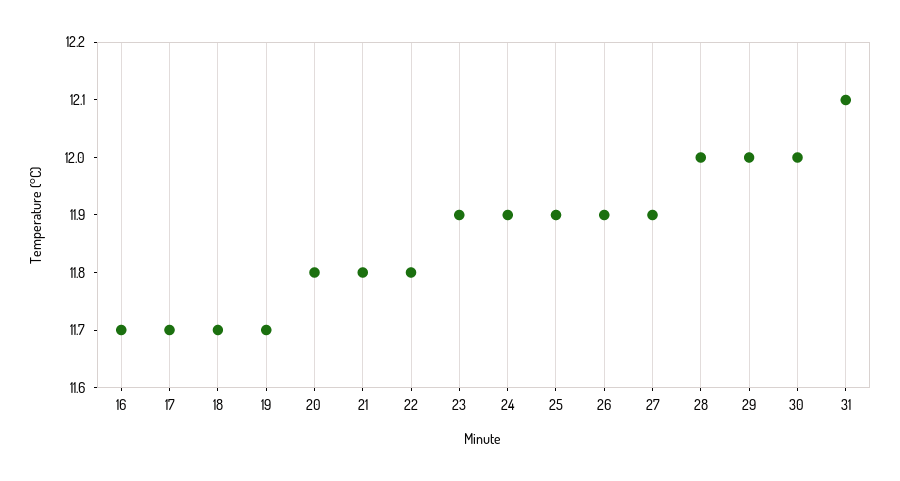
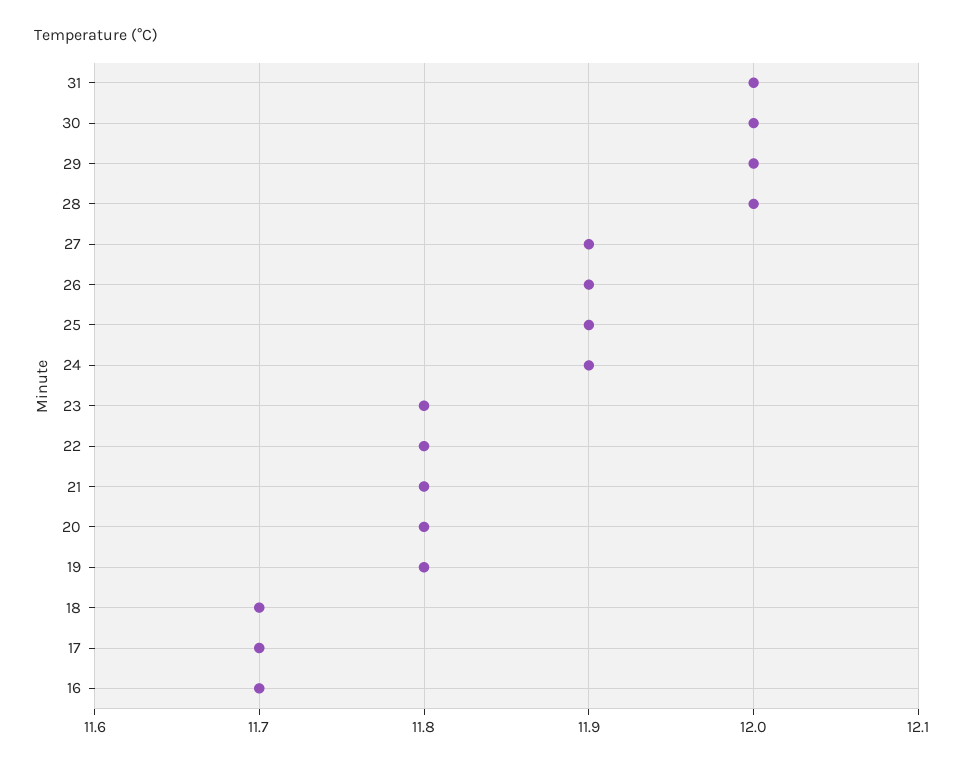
19: 11.7 -> 11.8
23: 11.9 -> 11.8
31: 12.1 -> 12

